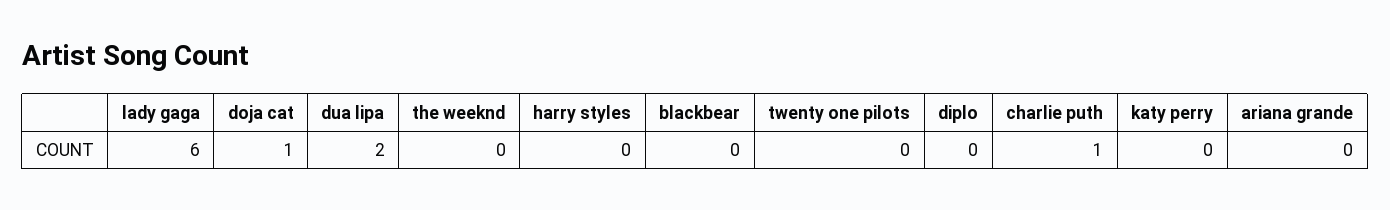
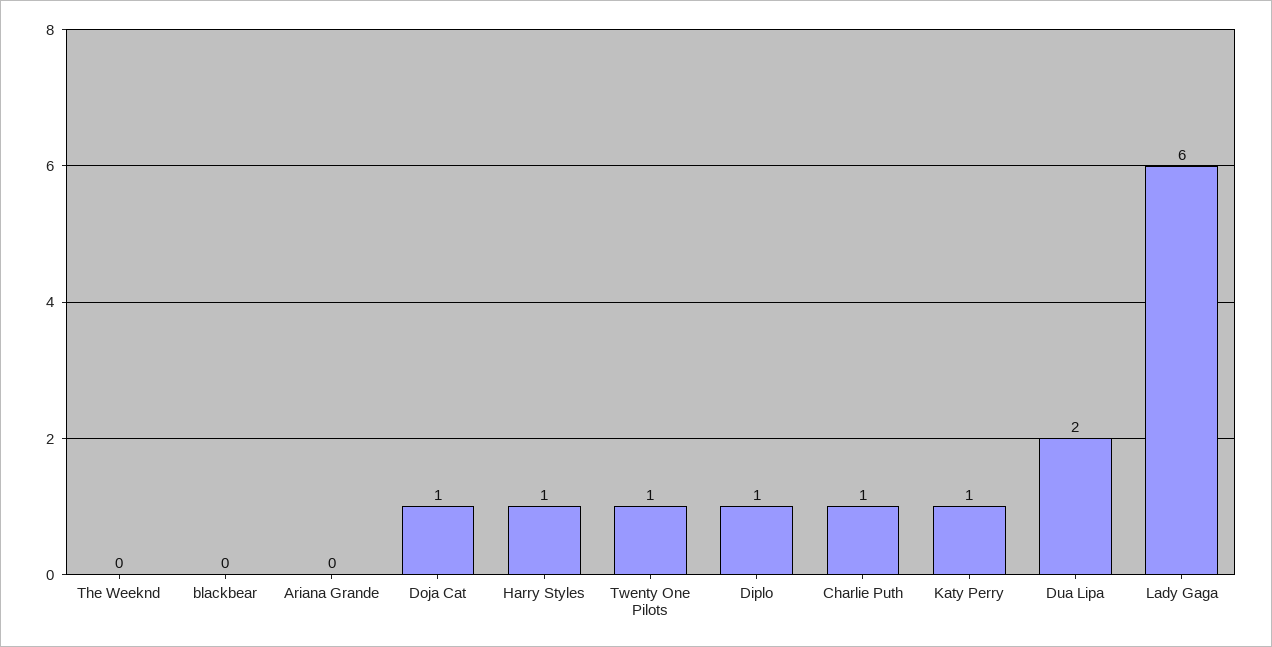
harry styles: 0 -> 1
twenty one pilots: 0 -> 1
diplo: 0 -> 1
katy perry: 0 -> 1

